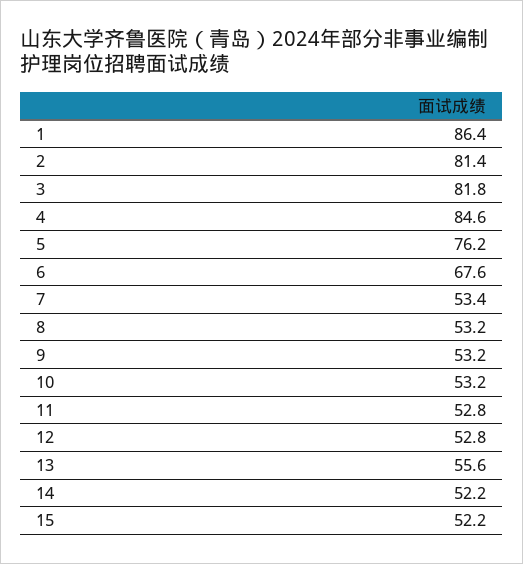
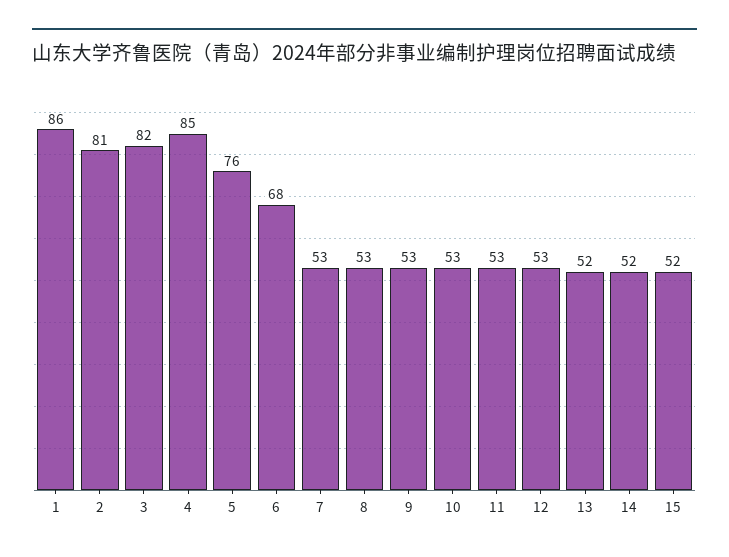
13: 55.6 -> 52

